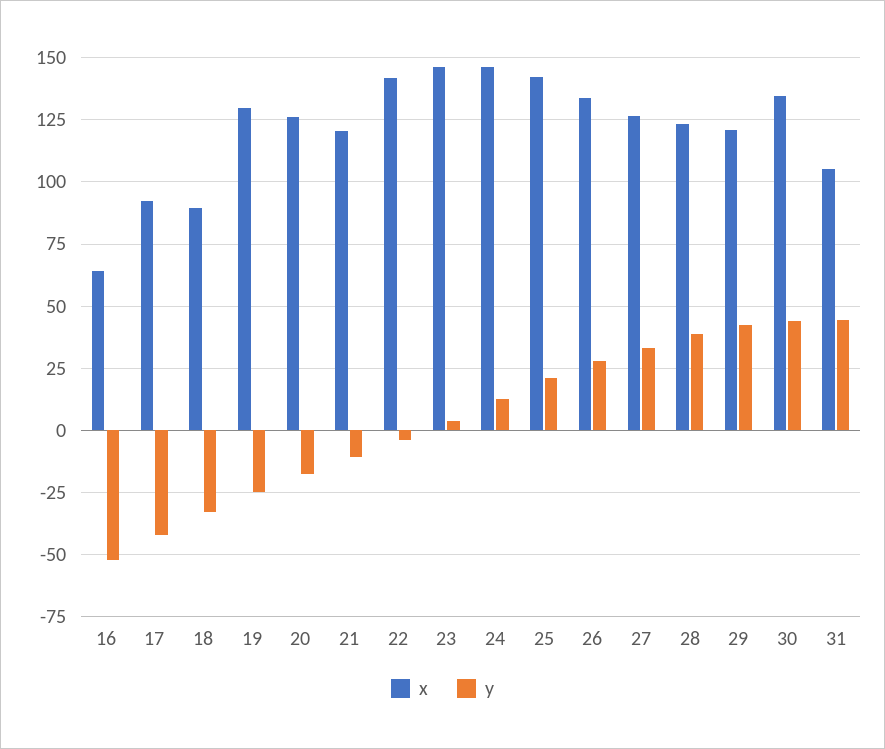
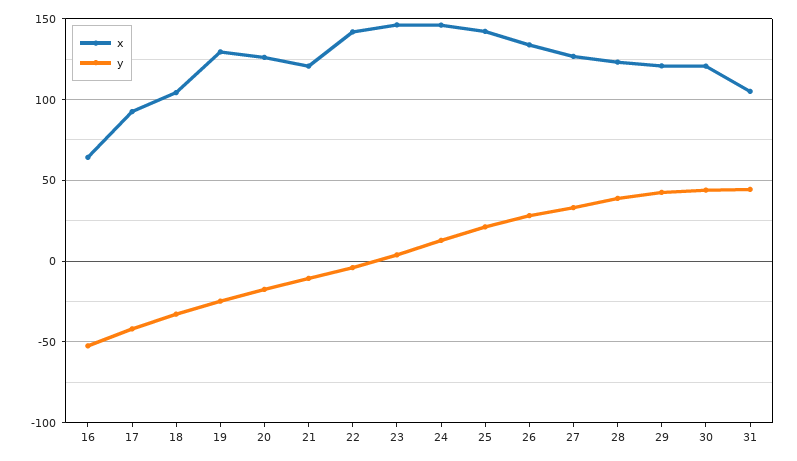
x, 18: 90 -> 105
x, 30: 135 -> 120

